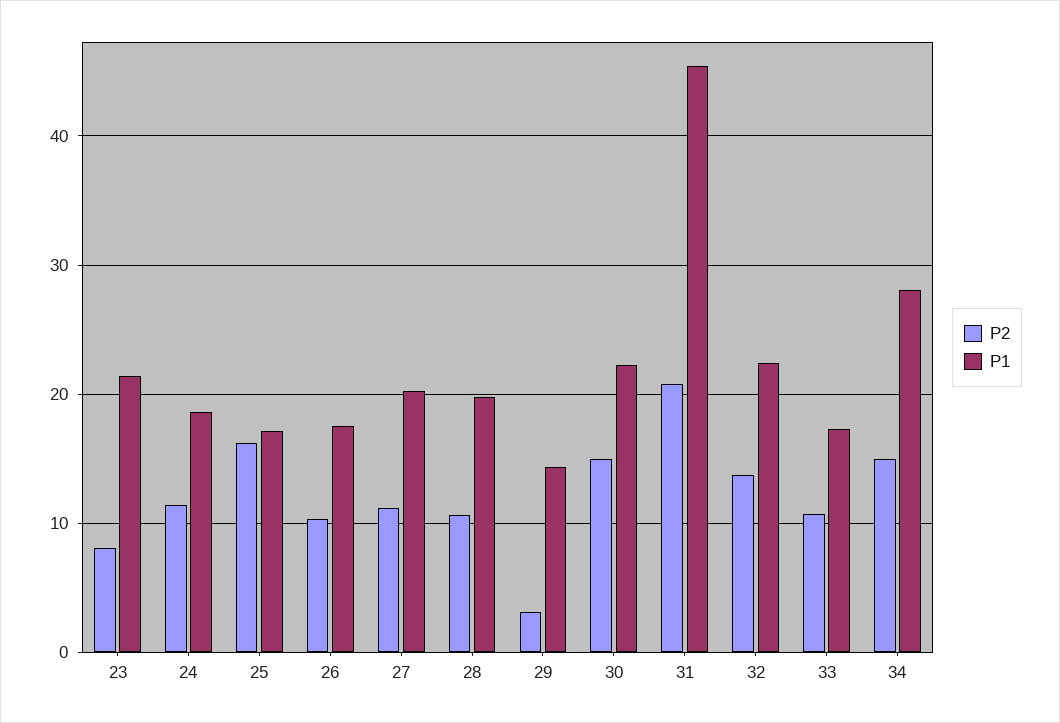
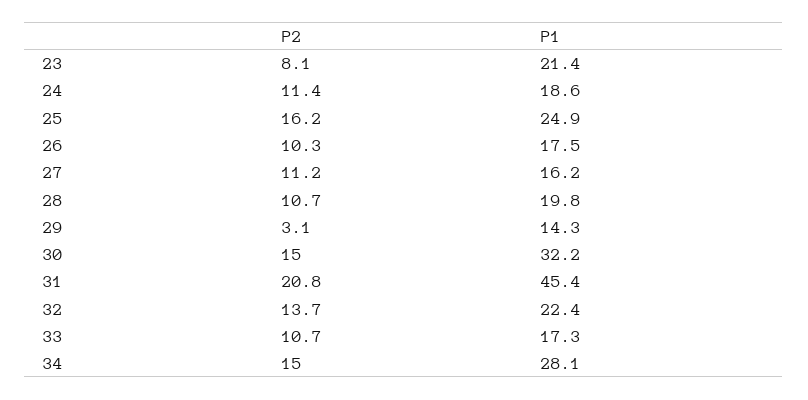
P1, 25: 17 -> 24.9
P1, 27: 20 -> 16.2
P1, 30: 22 -> 32.2

